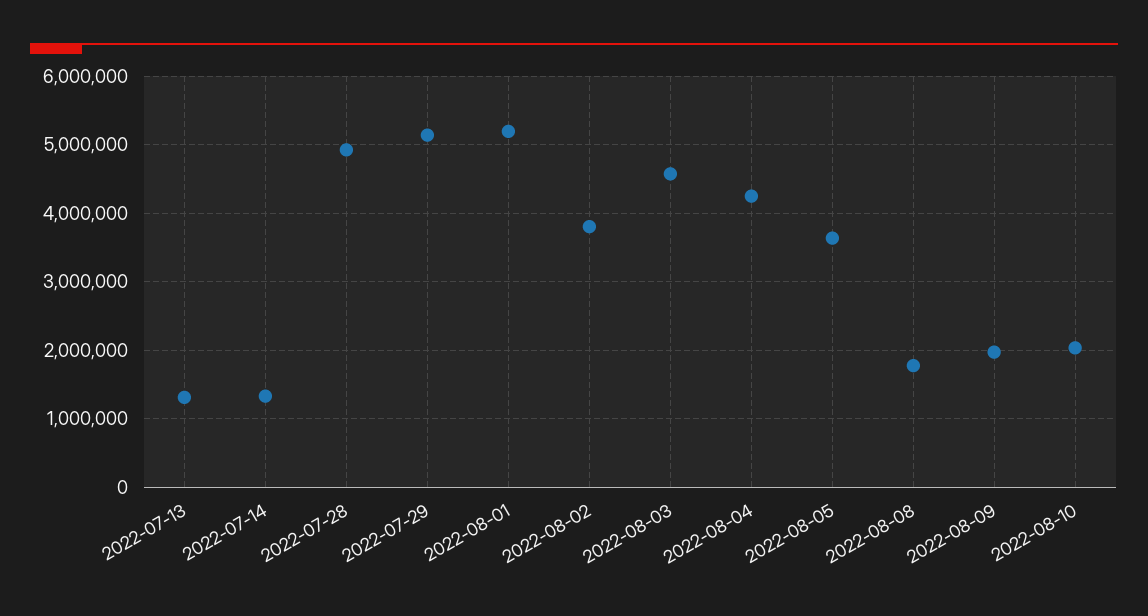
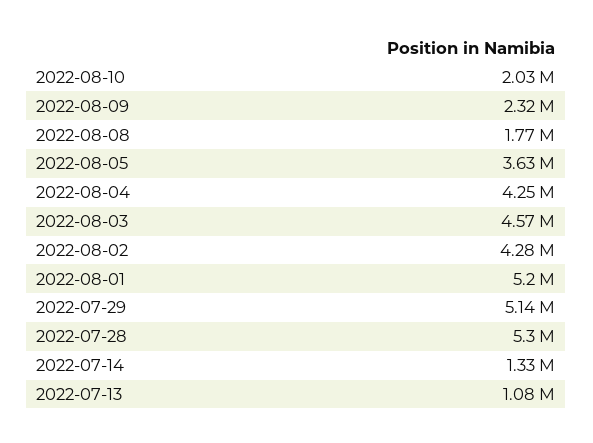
2022-07-13: 1300000 -> 1080000
2022-07-28: 4900000 -> 5300000
2022-08-02: 3800000 -> 4280000
2022-08-09: 2000000 -> 2320000

